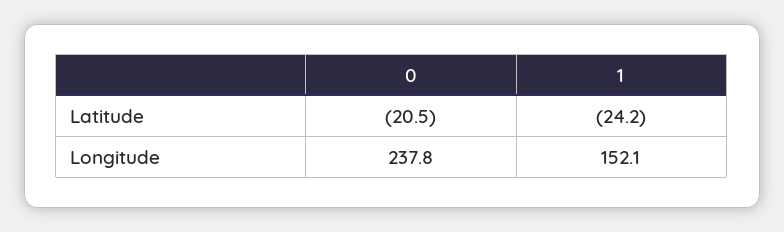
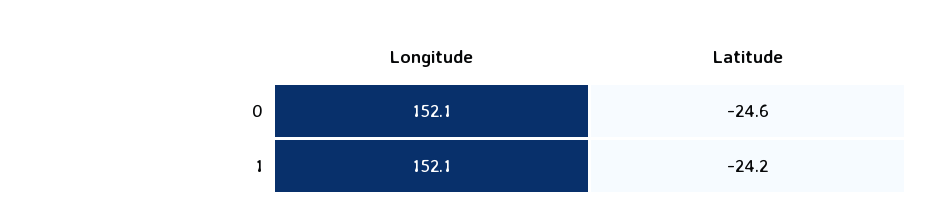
0, Latitude: -20.5 -> -24.6
0, Longitude: 237.8 -> 152.1

